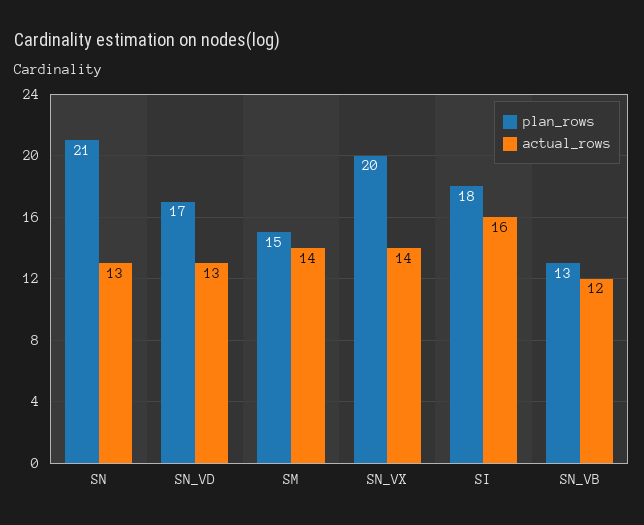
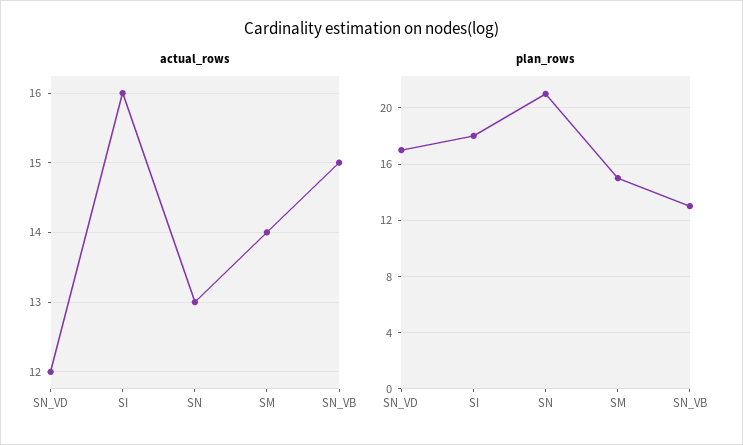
actual_rows, SN_VD: 13 -> 12
plan_rows, SN_VX: 20 -> none
actual_rows, SN_VX: 14 -> none
actual_rows, SN_VB: 12 -> 15

